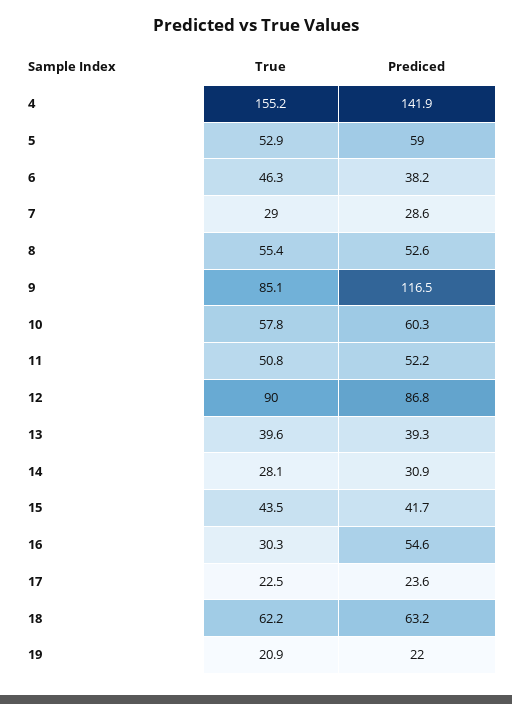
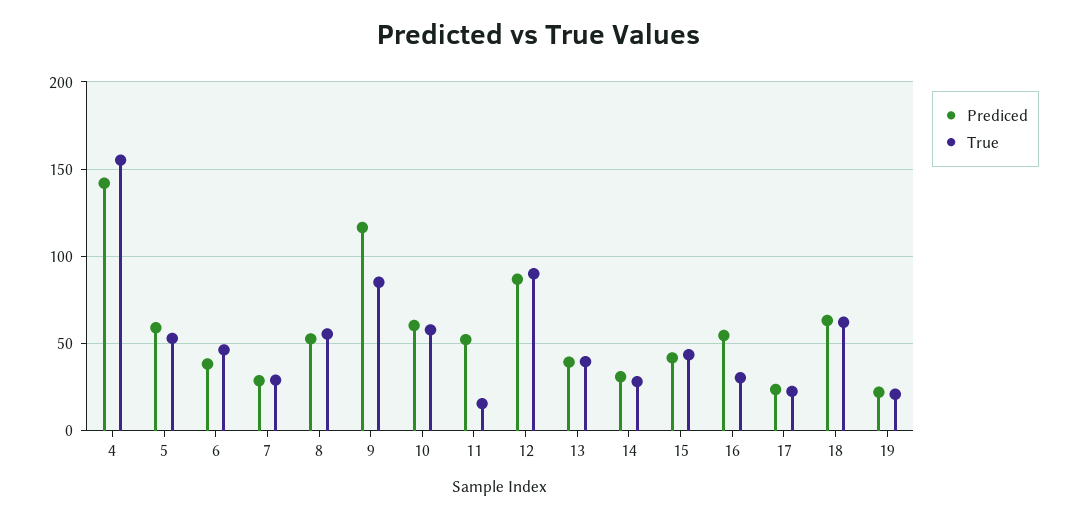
True, 11: 50.8 -> 15

